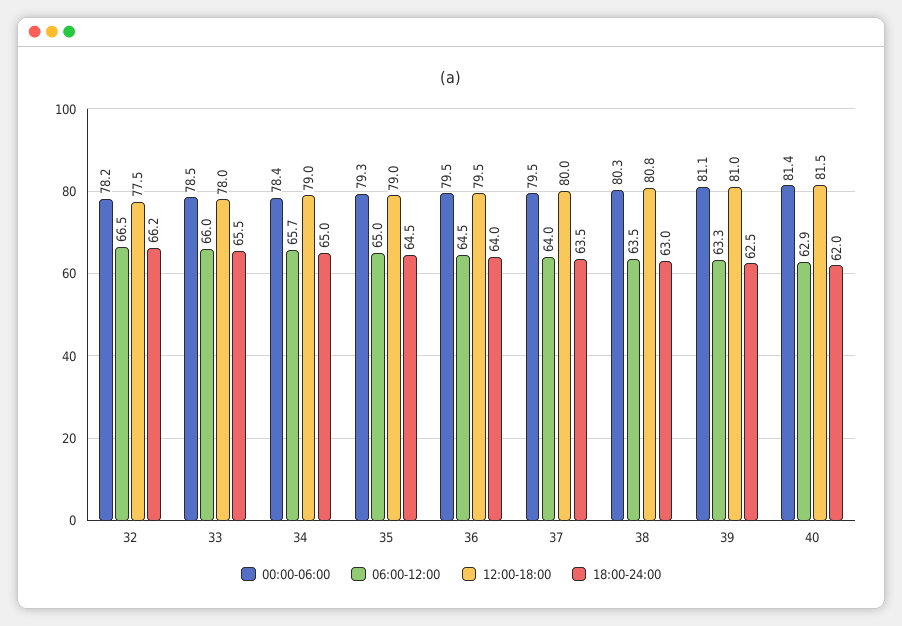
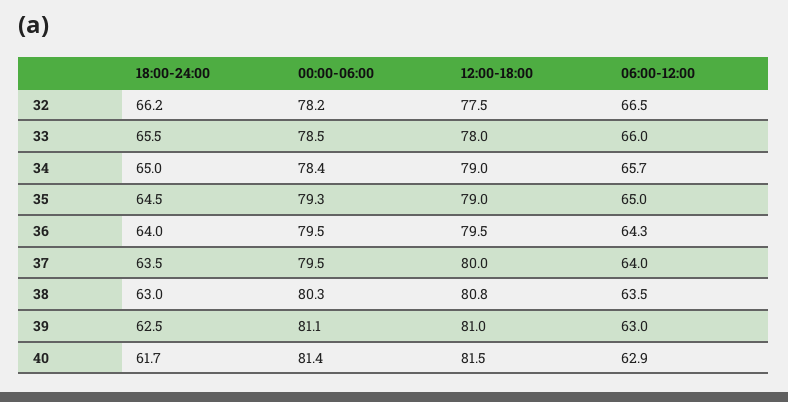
06:00-12:00, 36: 64.5 -> 64.3
06:00-12:00, 39: 63.3 -> 63
18:00-24:00, 40: 62 -> 61.7

